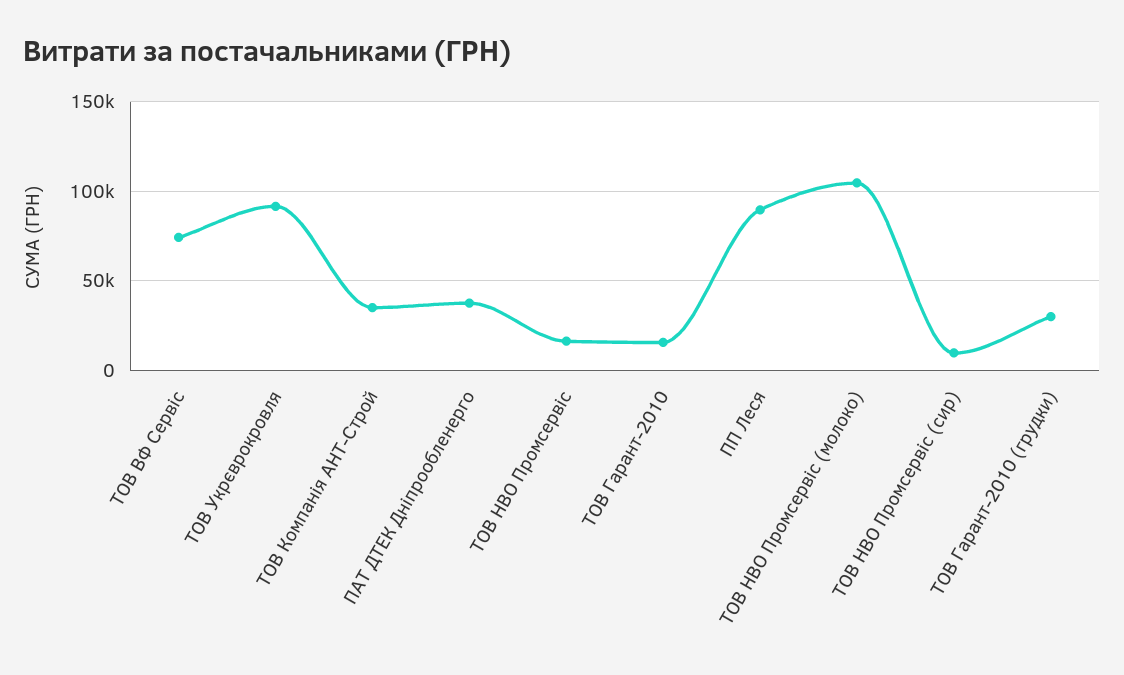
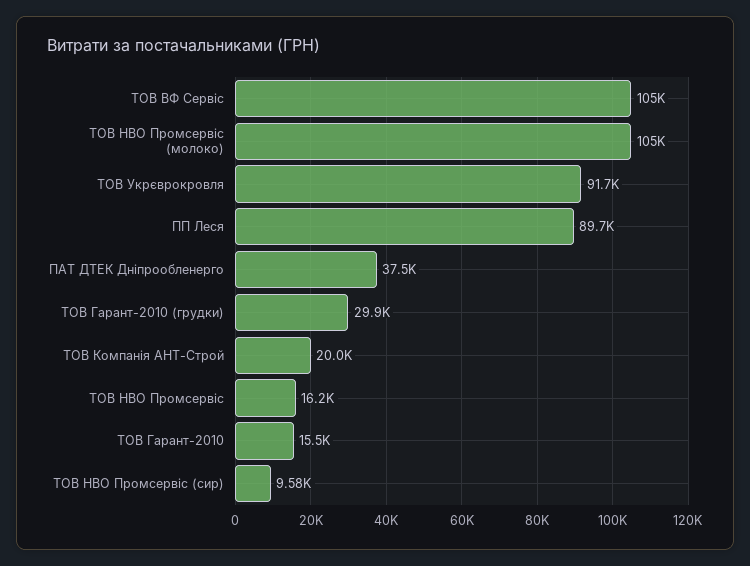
ТОВ ВФ Сервіс: 75000 -> 105000
ТОВ Компанія АНТ-Строй: 35000 -> 20000

